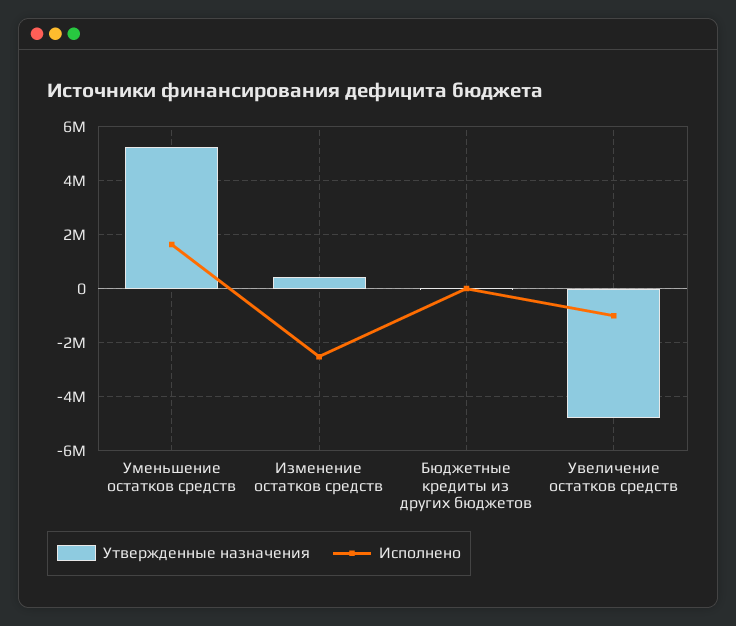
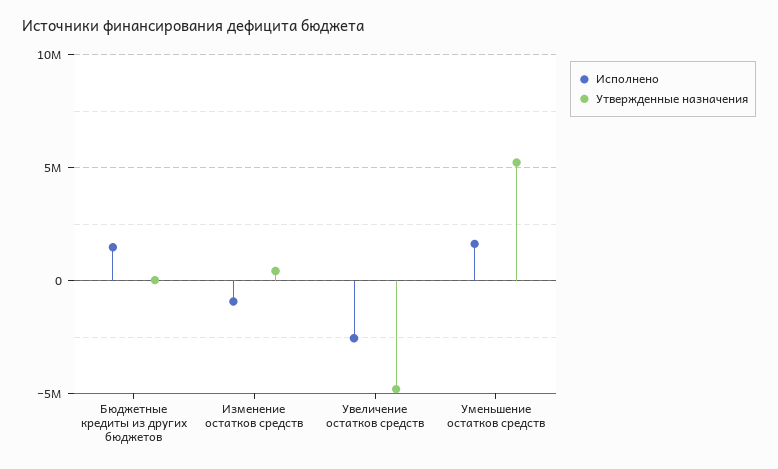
Исполнено, Изменение остатков средств: -2500000 -> -1000000
Исполнено, Бюджетные кредиты из других бюджетов: 0 -> 1500000
Исполнено, Увеличение остатков средств: -1000000 -> -2500000

